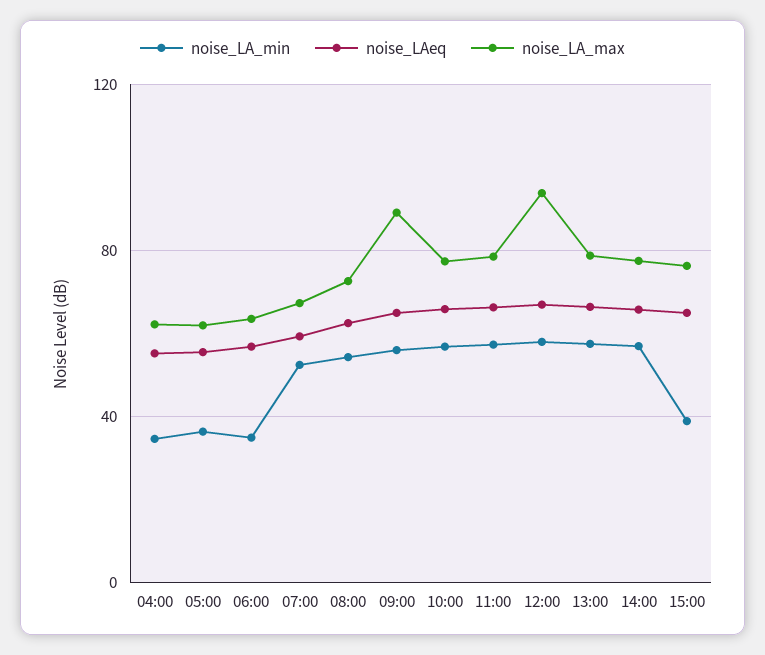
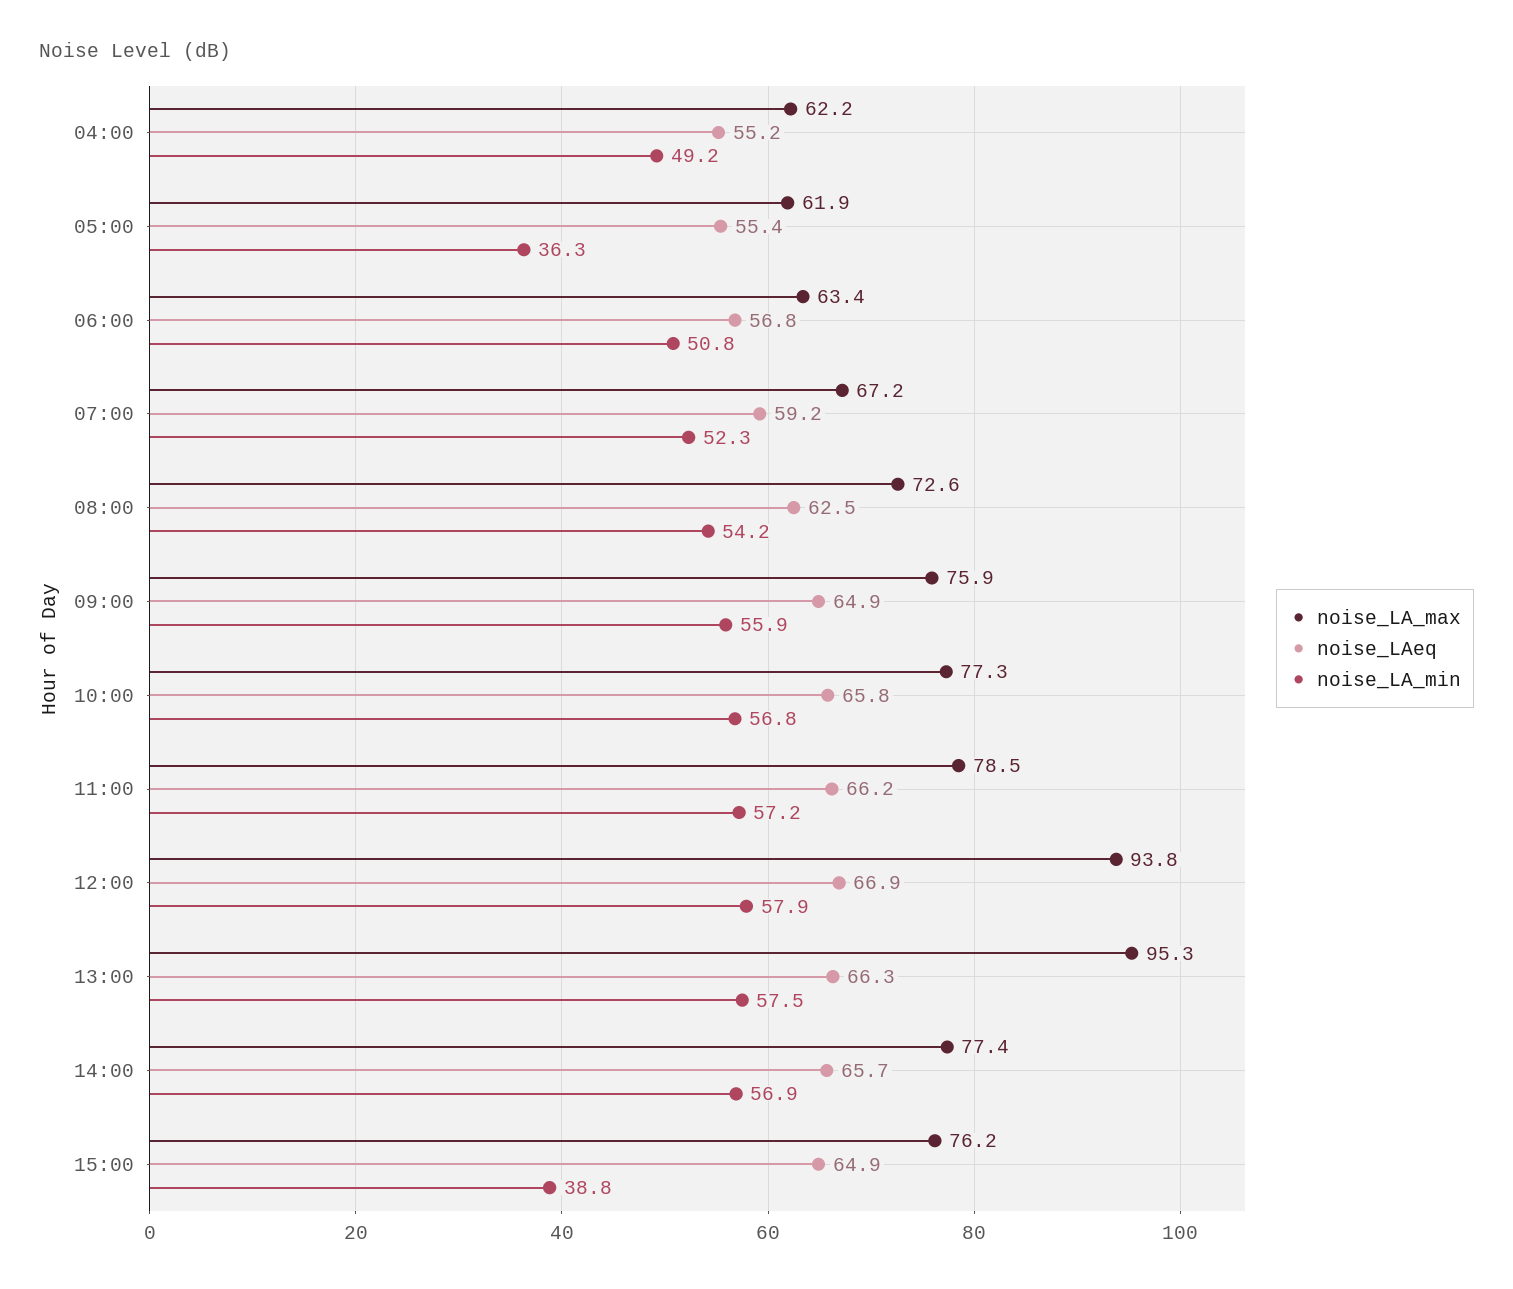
noise_LA_min, 04:00: 35 -> 49.2
noise_LA_min, 06:00: 35 -> 50.8
noise_LA_max, 09:00: 90 -> 75.9
noise_LA_max, 13:00: 80 -> 95.3

